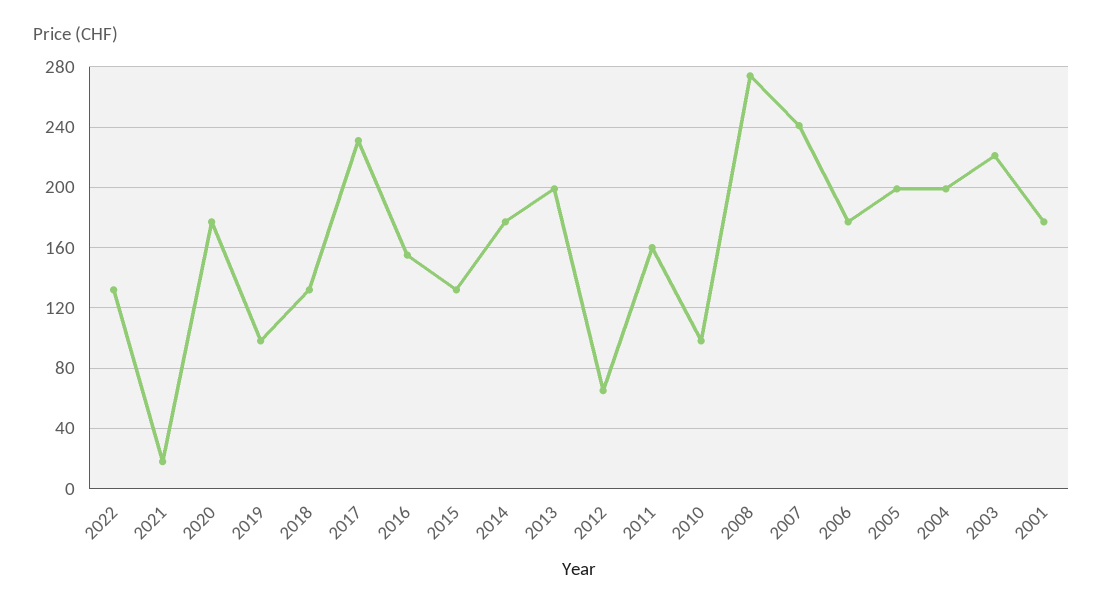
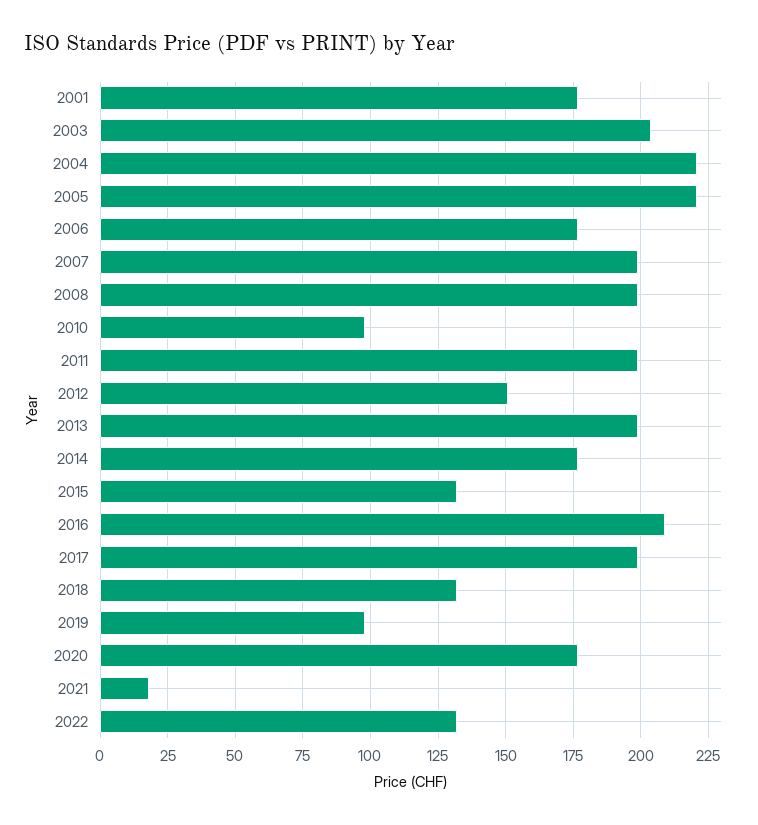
2017: 230 -> 200
2016: 155 -> 210
2012: 65 -> 150
2011: 160 -> 200
2008: 275 -> 200
2007: 240 -> 200
2005: 200 -> 220
2004: 200 -> 220
2003: 220 -> 205

